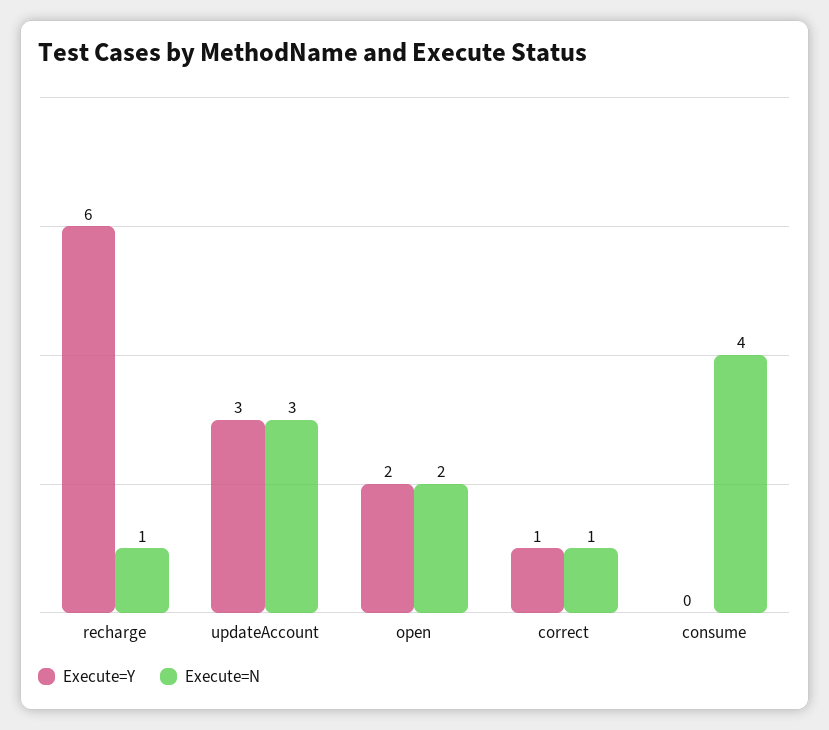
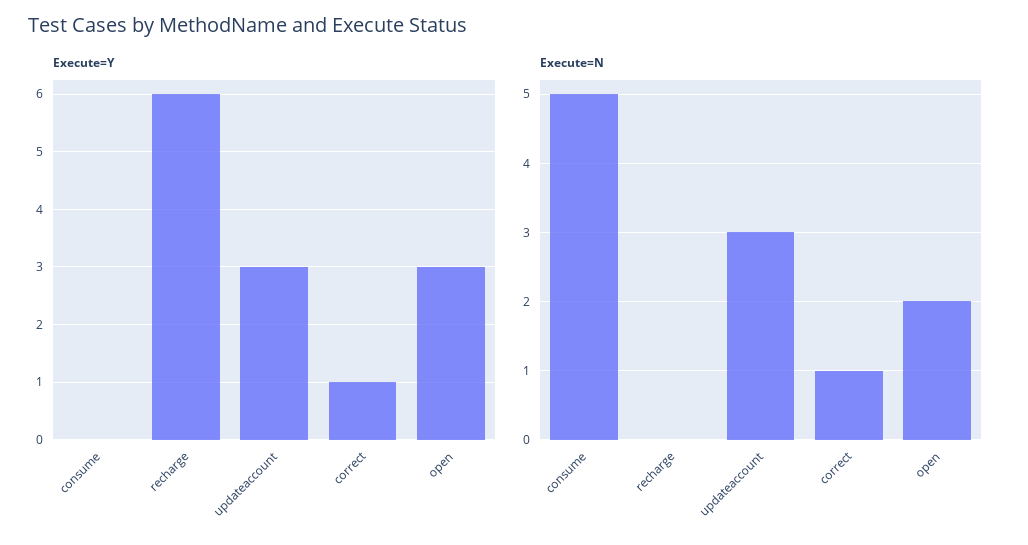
Execute=N, recharge: 1 -> 0
Execute=Y, open: 2 -> 3
Execute=N, consume: 4 -> 5

